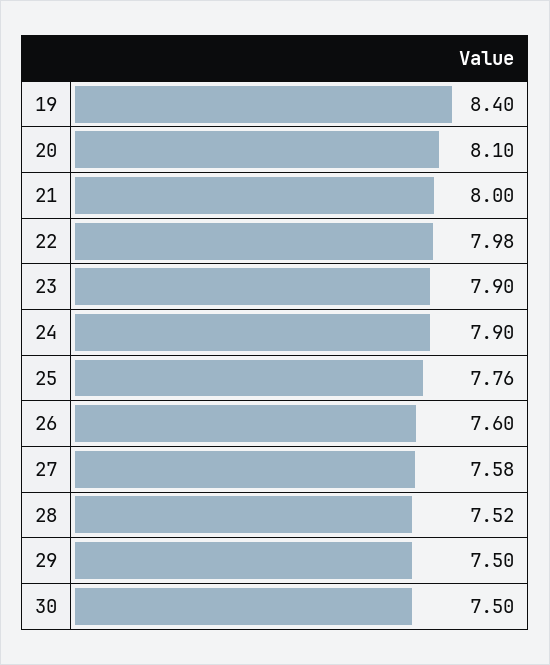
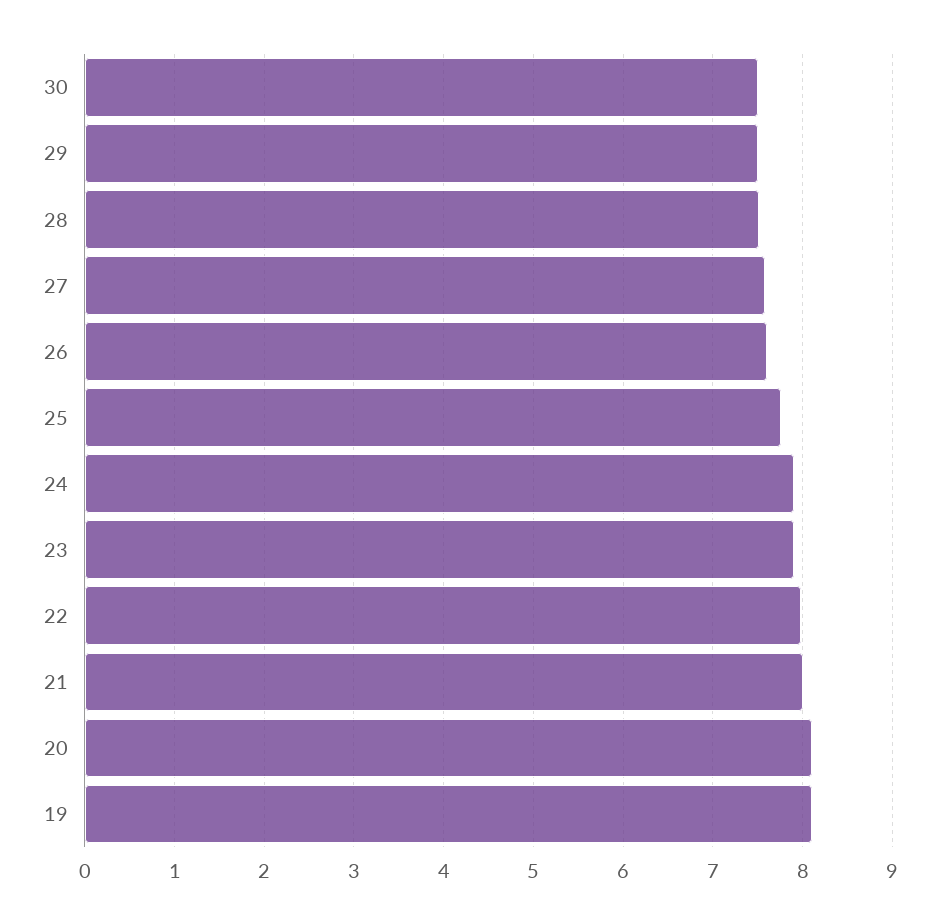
19: 8.4 -> 8.1

